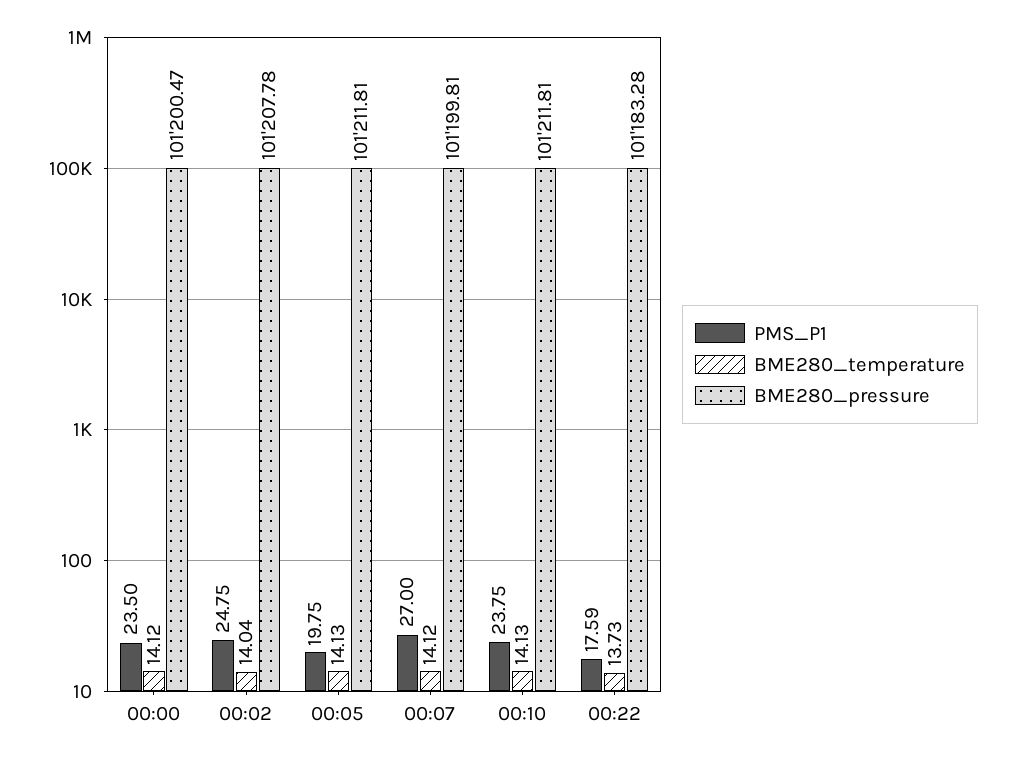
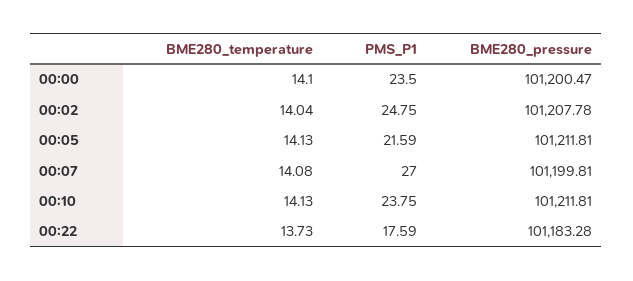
BME280_temperature, 00:00: 14.12 -> 14.1
PMS_P1, 00:05: 19.75 -> 21.59
BME280_temperature, 00:07: 14.12 -> 14.08

